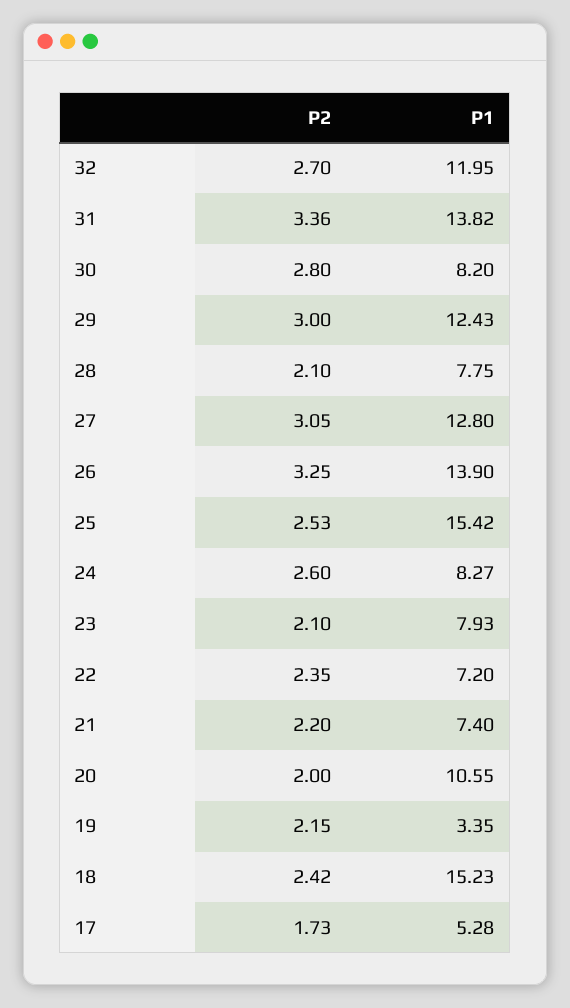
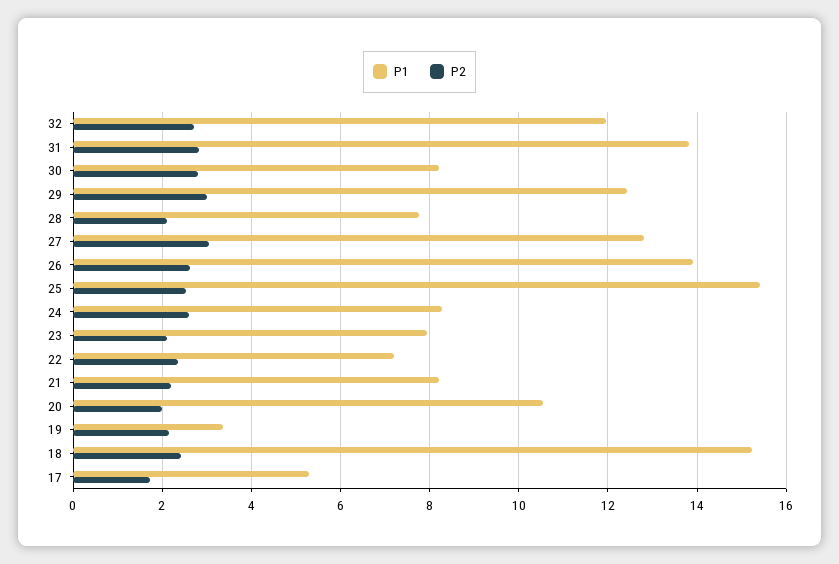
P2, 31: 3.36 -> 2.8
P2, 26: 3.25 -> 2.6
P1, 21: 7.4 -> 8.2

